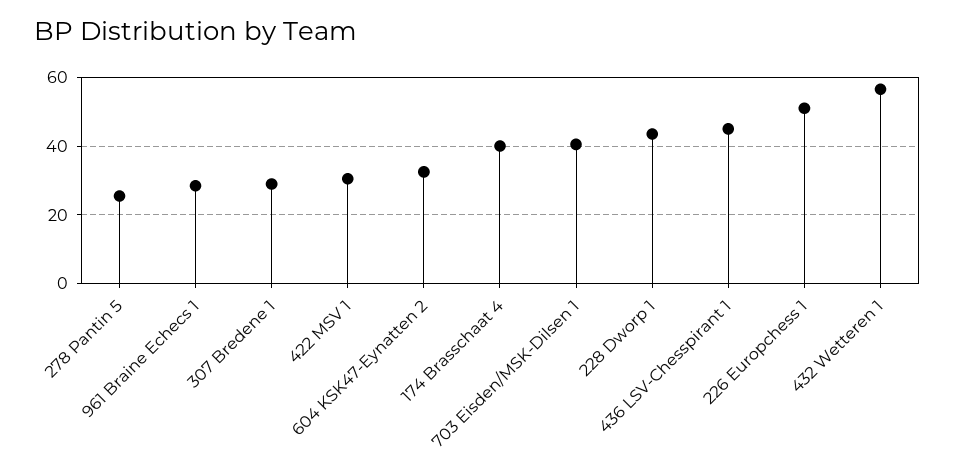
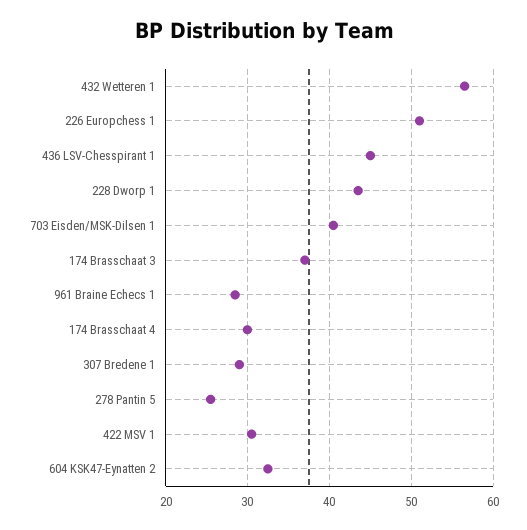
174 Brasschaat 4: 40 -> 30
174 Brasschaat 3: none -> 37

